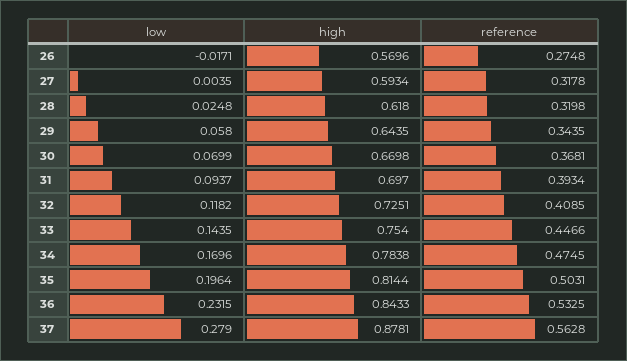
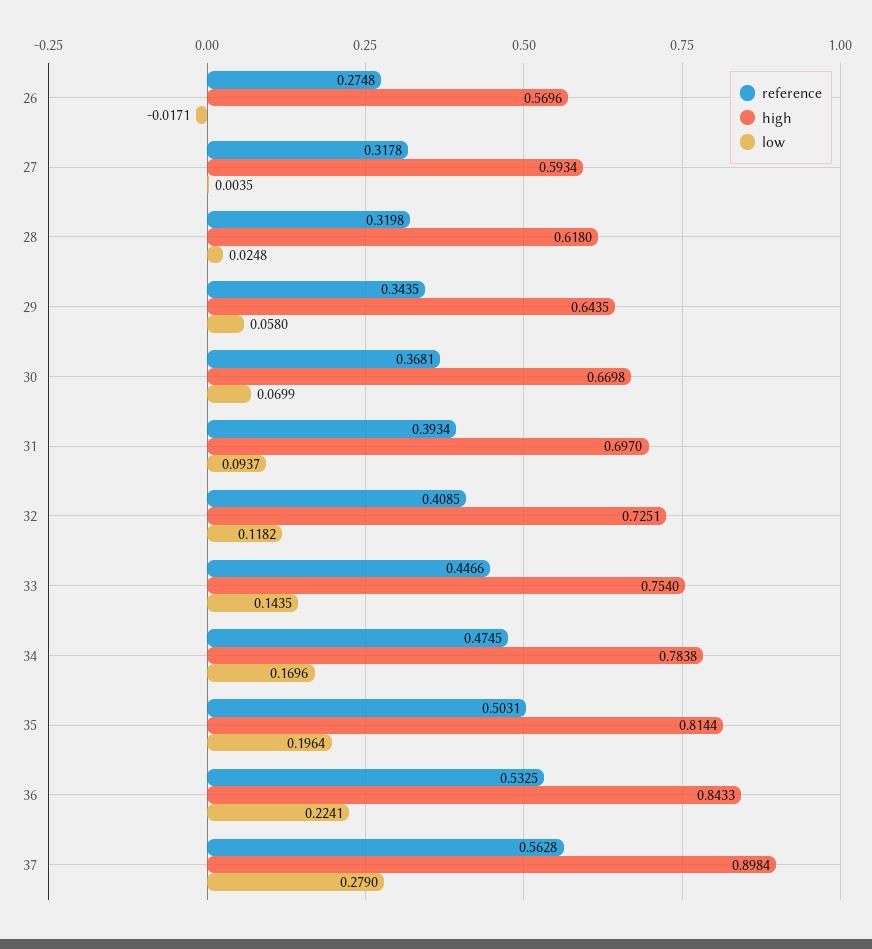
low, 36: 0.2315 -> 0.2241
high, 37: 0.8781 -> 0.8984

